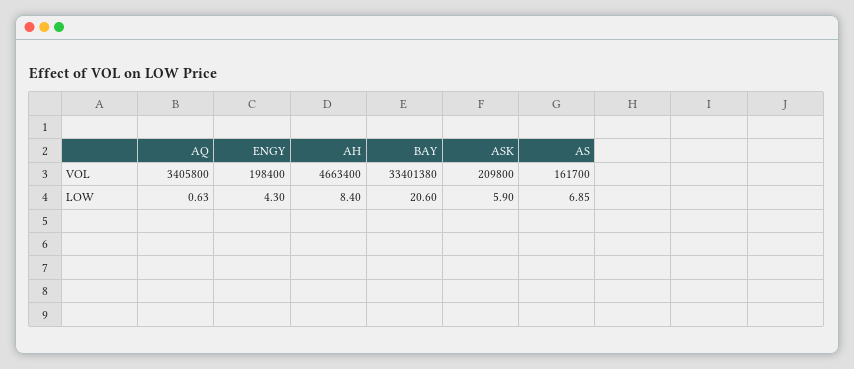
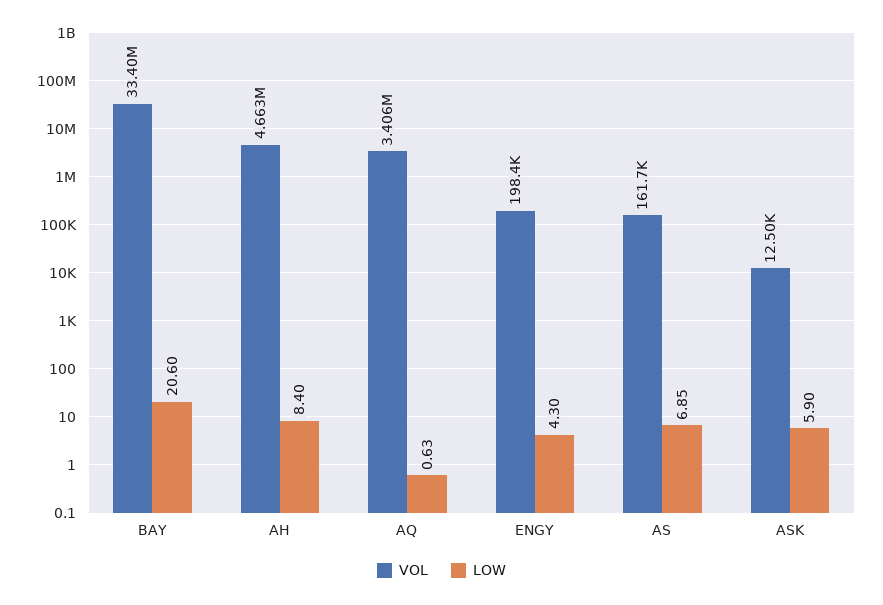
VOL, ASK: 209800 -> 12500

